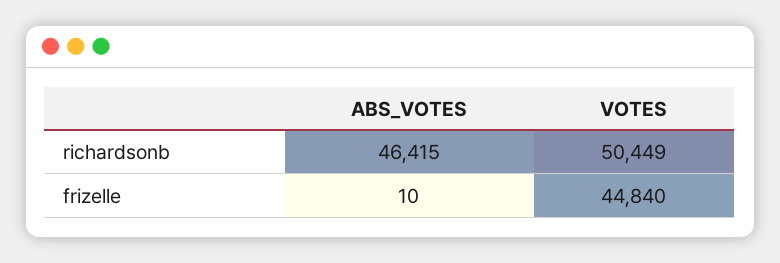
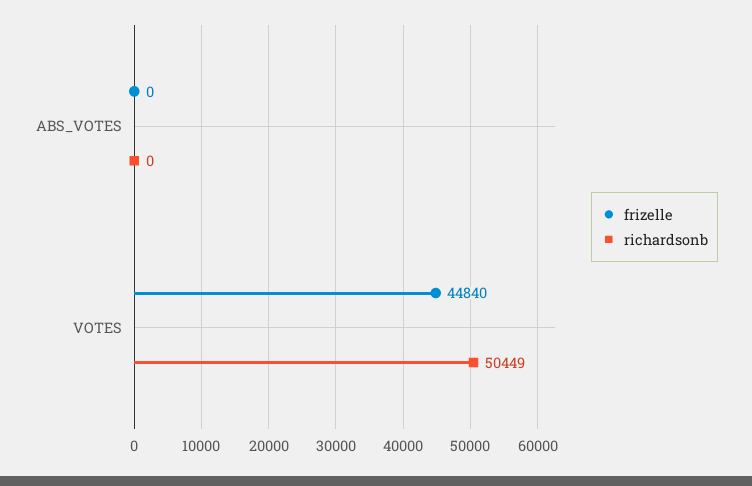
richardsonb, ABS_VOTES: 46415 -> 0
frizelle, ABS_VOTES: 10 -> 0

